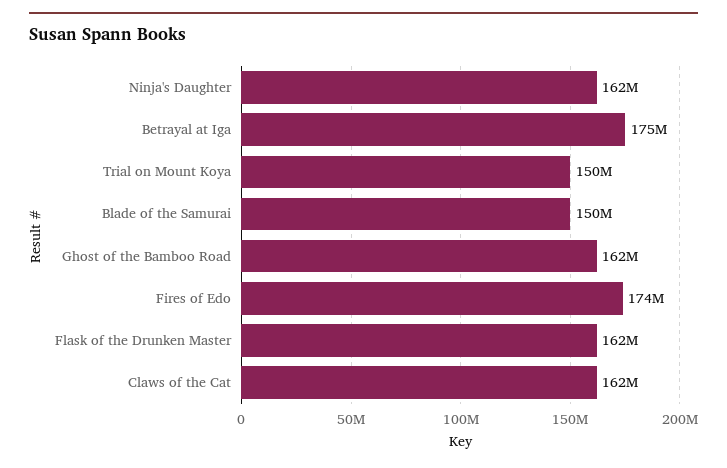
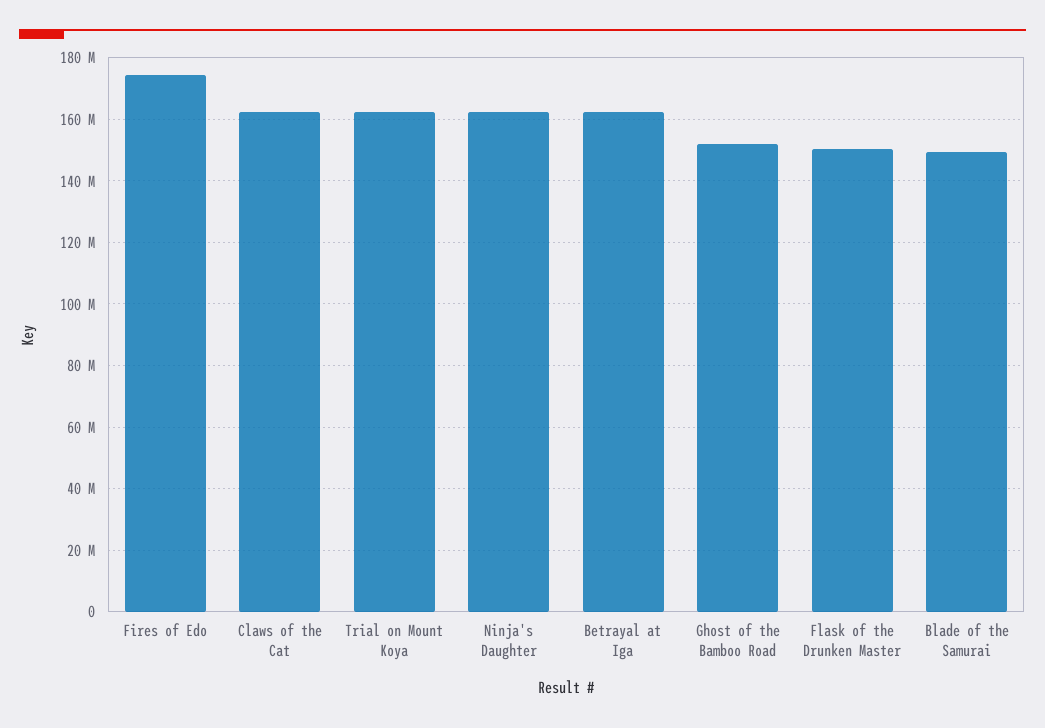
Betrayal at Iga: 175000000 -> 162000000
Trial on Mount Koya: 150000000 -> 162000000
Ghost of the Bamboo Road: 162000000 -> 152000000
Flask of the Drunken Master: 162000000 -> 150000000

